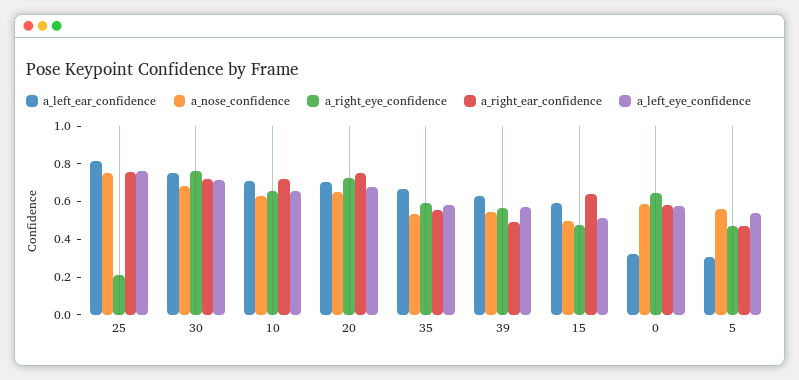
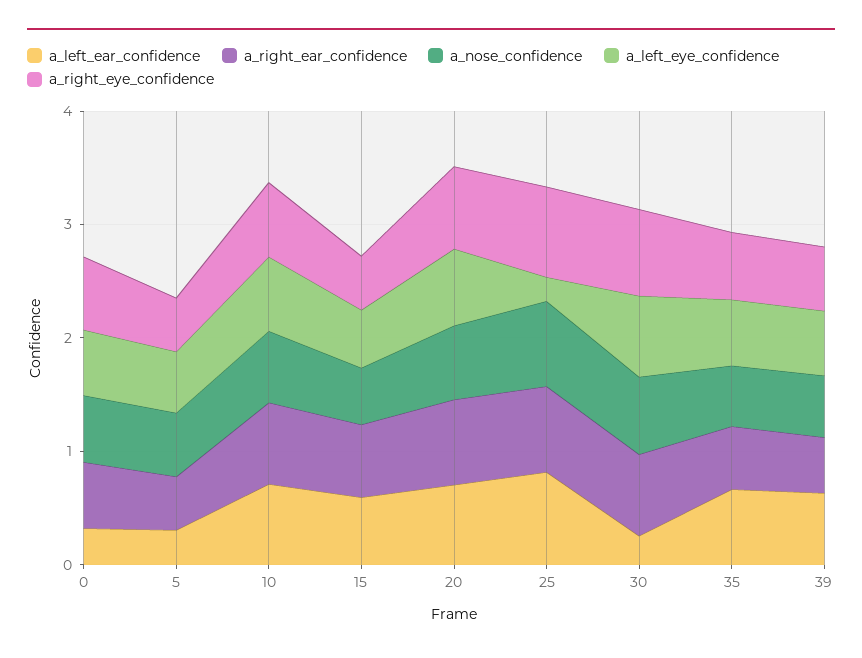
a_right_eye_confidence, 25: 0.2 -> 0.8
a_left_eye_confidence, 25: 0.75 -> 0.2
a_left_ear_confidence, 30: 0.75 -> 0.2

